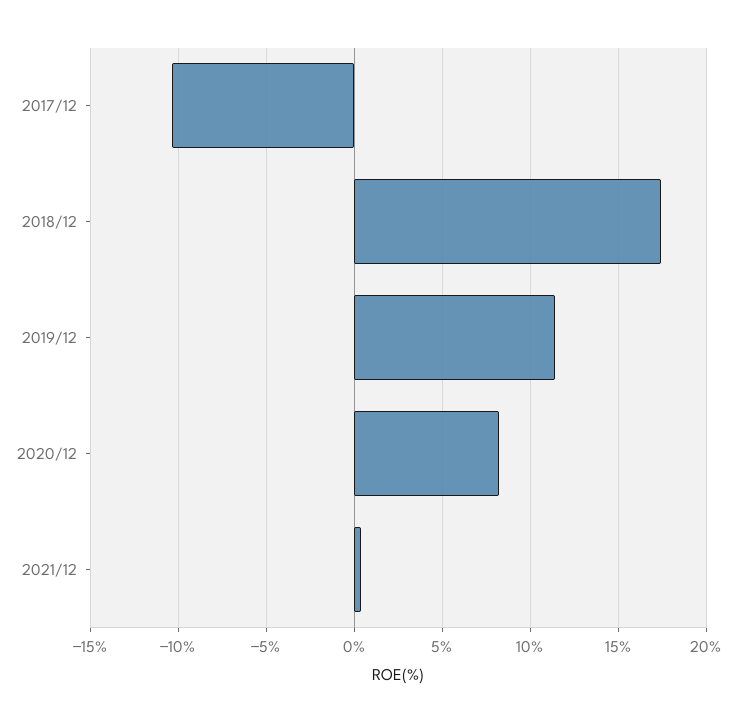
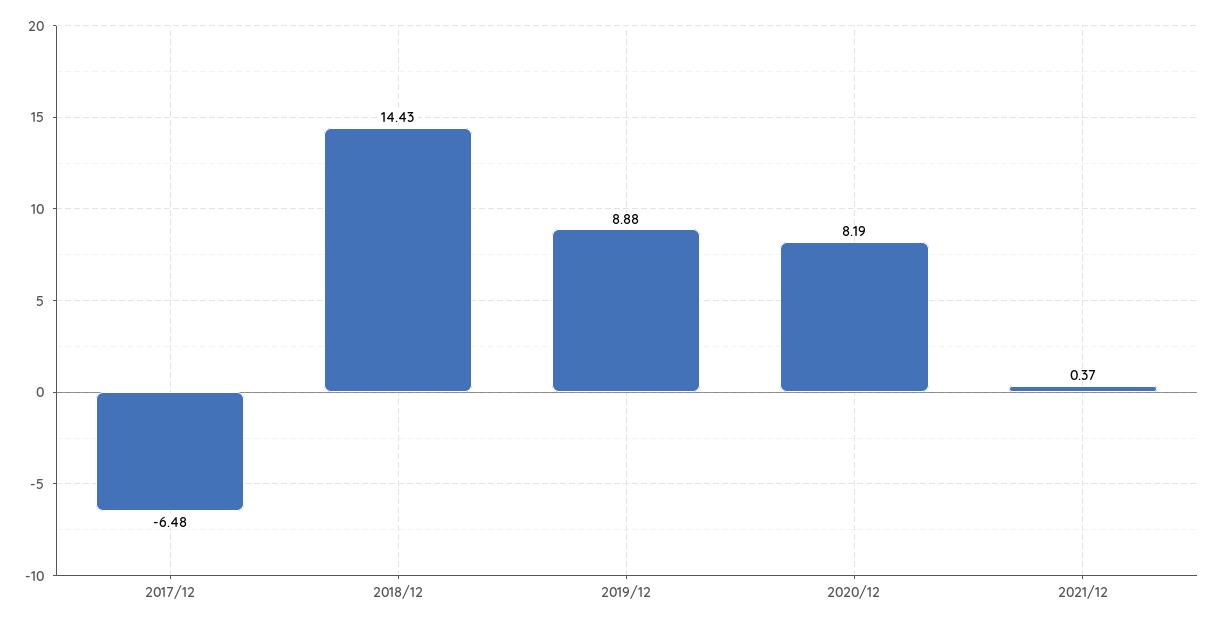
2017/12: -10.5 -> -6.48
2018/12: 17.5 -> 14.43
2019/12: 11.5 -> 8.88

